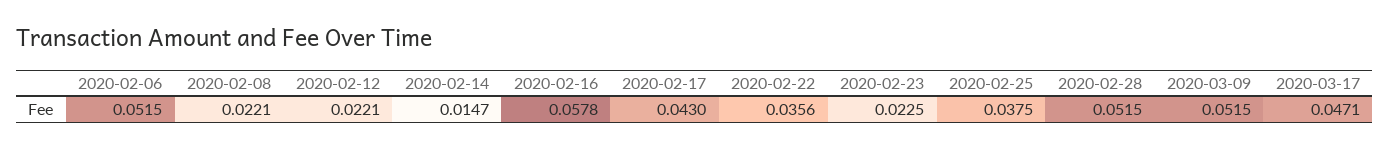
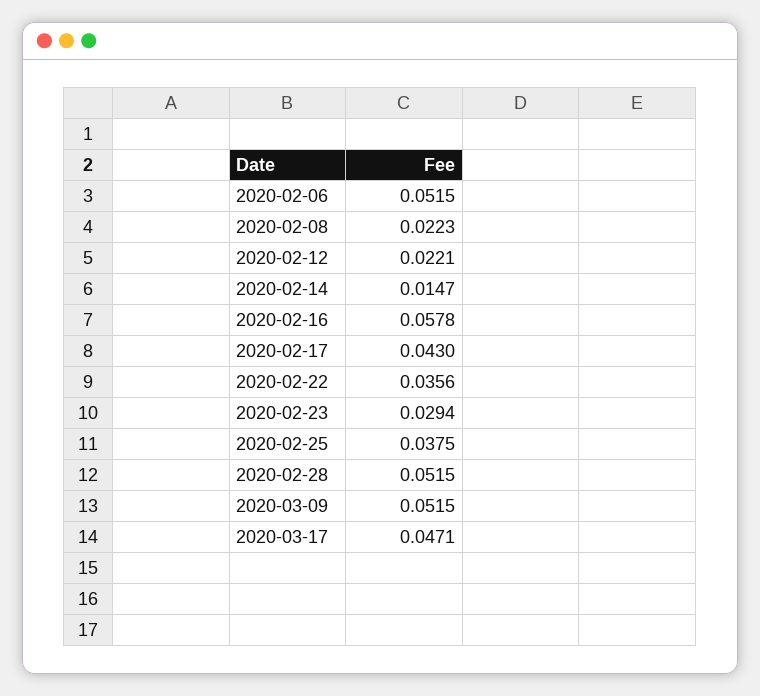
2020-02-08: 0.0221 -> 0.0223
2020-02-23: 0.0225 -> 0.0294

